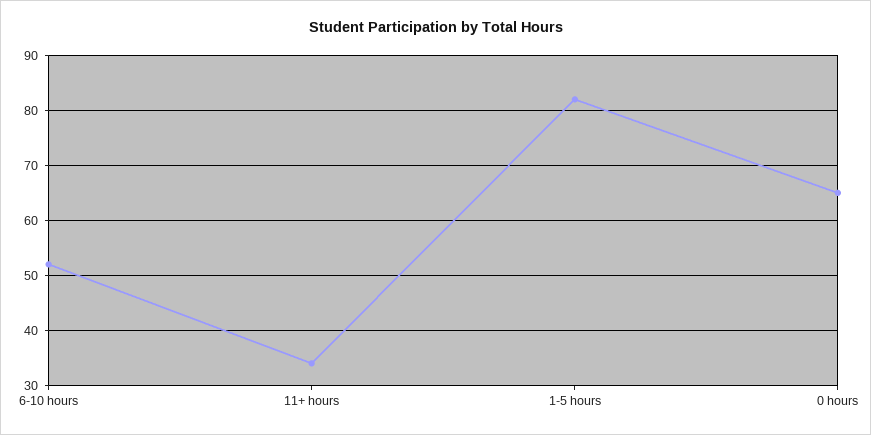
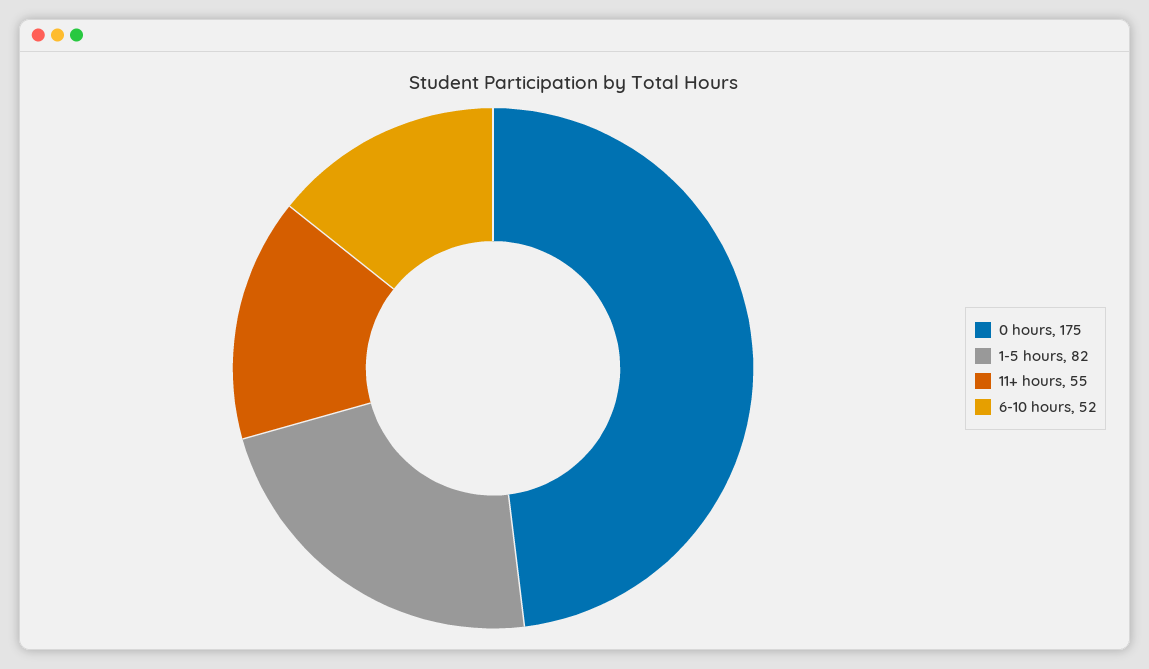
11+ hours: 35 -> 55
0 hours: 65 -> 175

